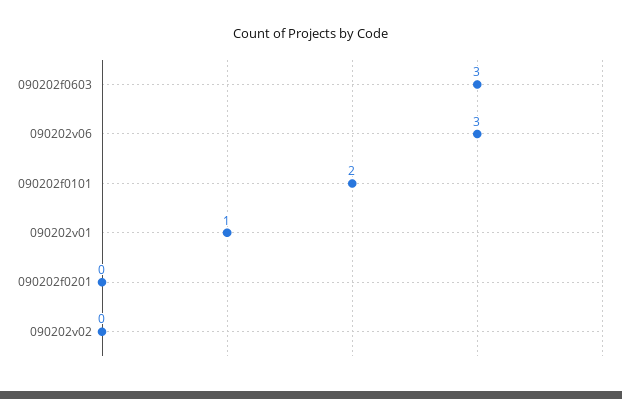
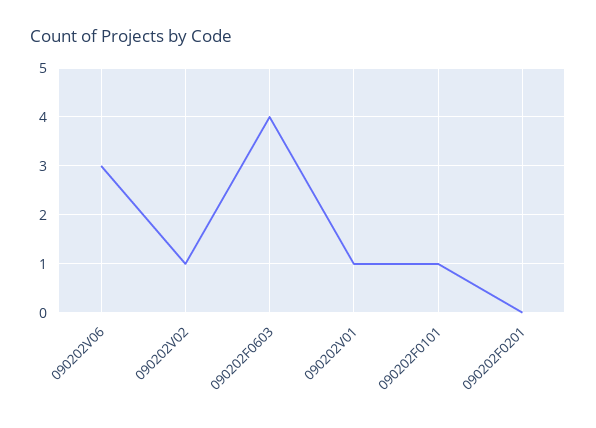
090202f0603: 3 -> 4
090202f0101: 2 -> 1
090202v02: 0 -> 1

